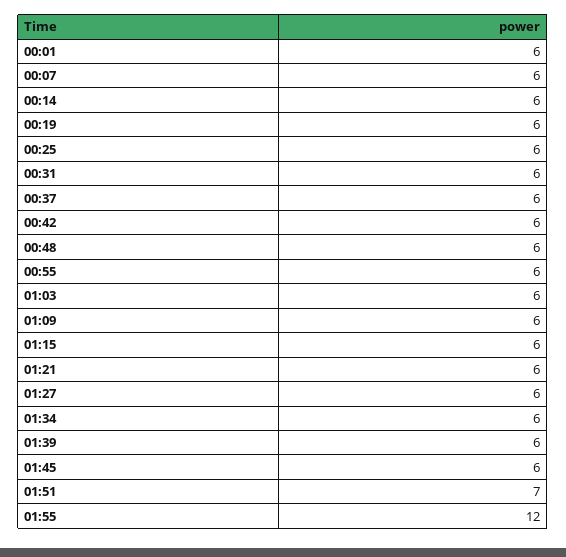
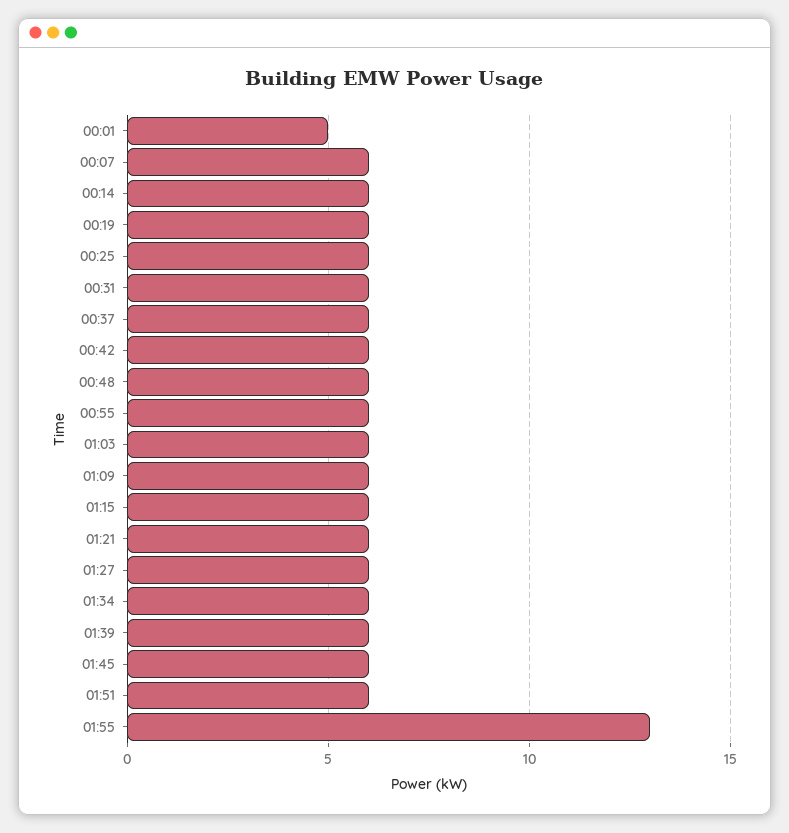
00:01: 6 -> 5
01:51: 7 -> 6
01:55: 12 -> 13

